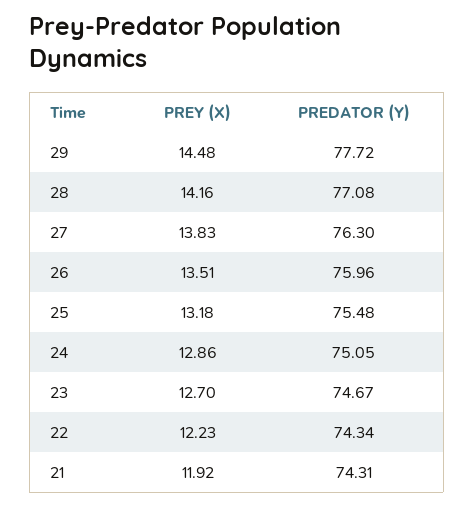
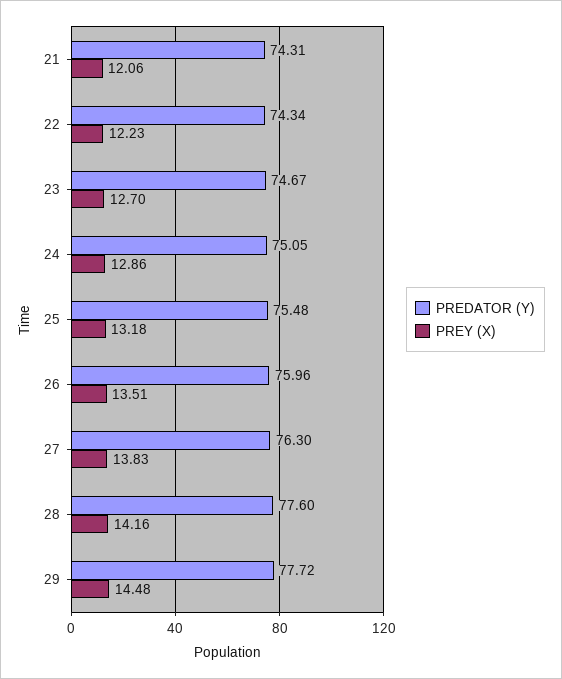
PREDATOR (Y), 28: 77.08 -> 77.6
PREY (X), 21: 11.92 -> 12.06

